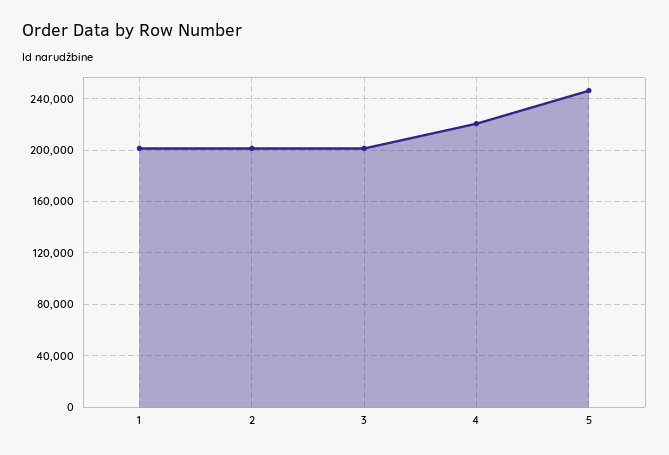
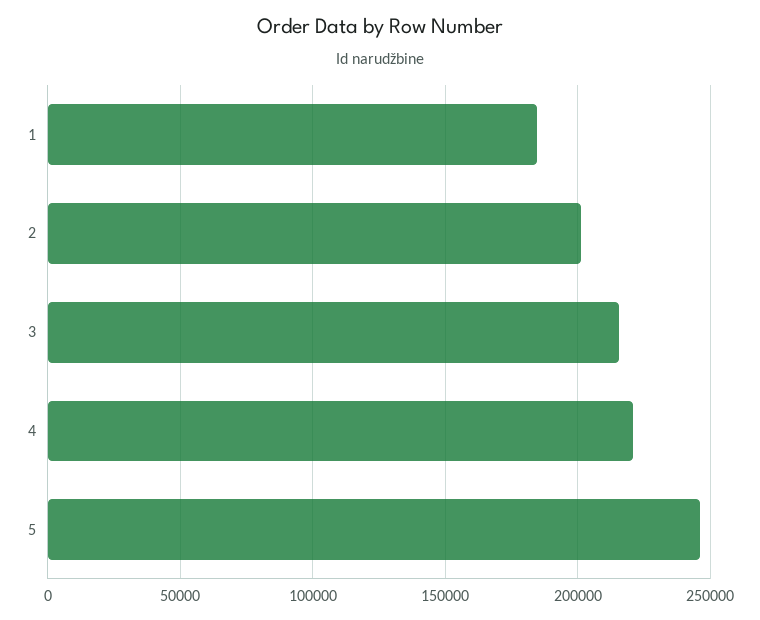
1: 200000 -> 185000
3: 200000 -> 215000

